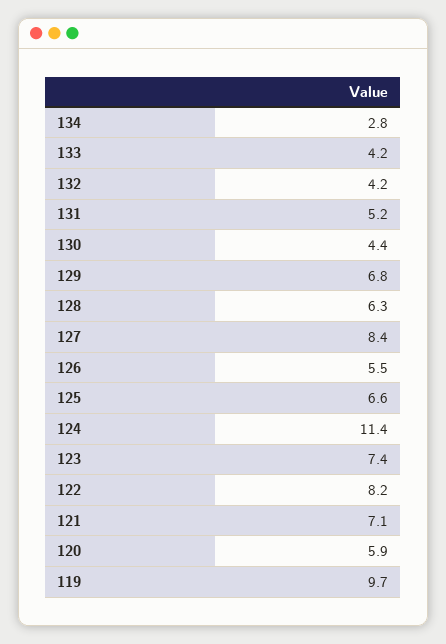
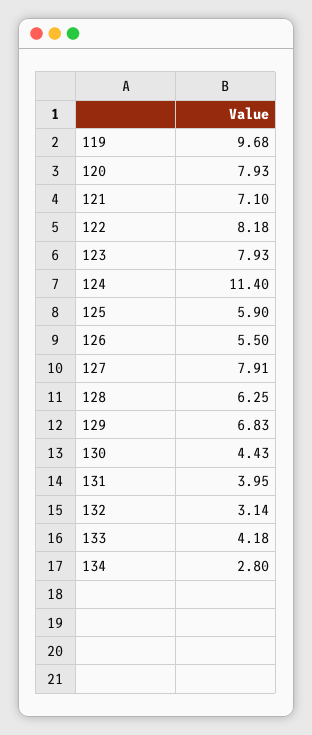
132: 4.2 -> 3.14
131: 5.2 -> 3.95
127: 8.4 -> 7.91
125: 6.6 -> 5.9
123: 7.4 -> 7.93
120: 5.9 -> 7.93

